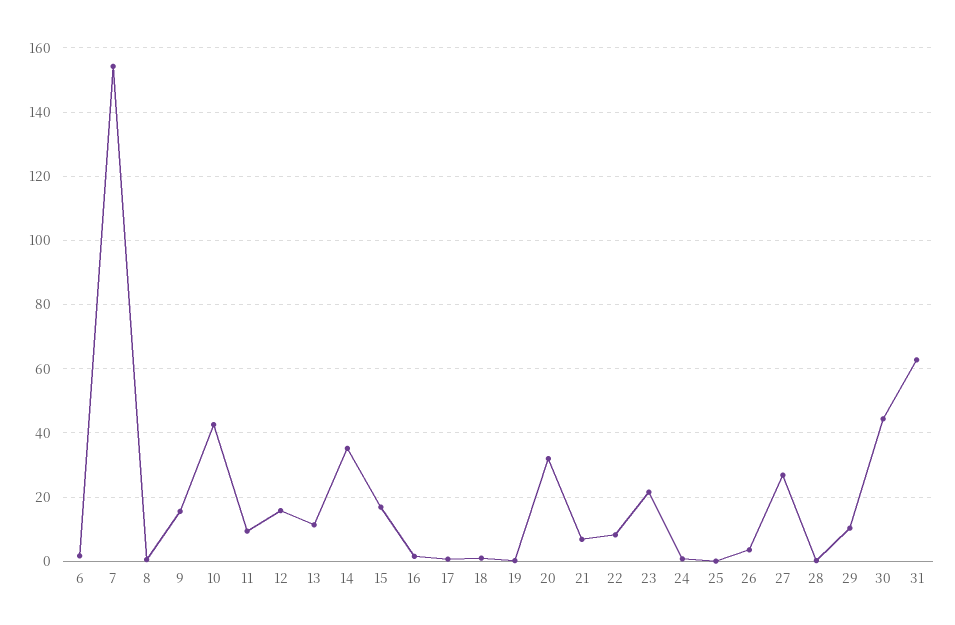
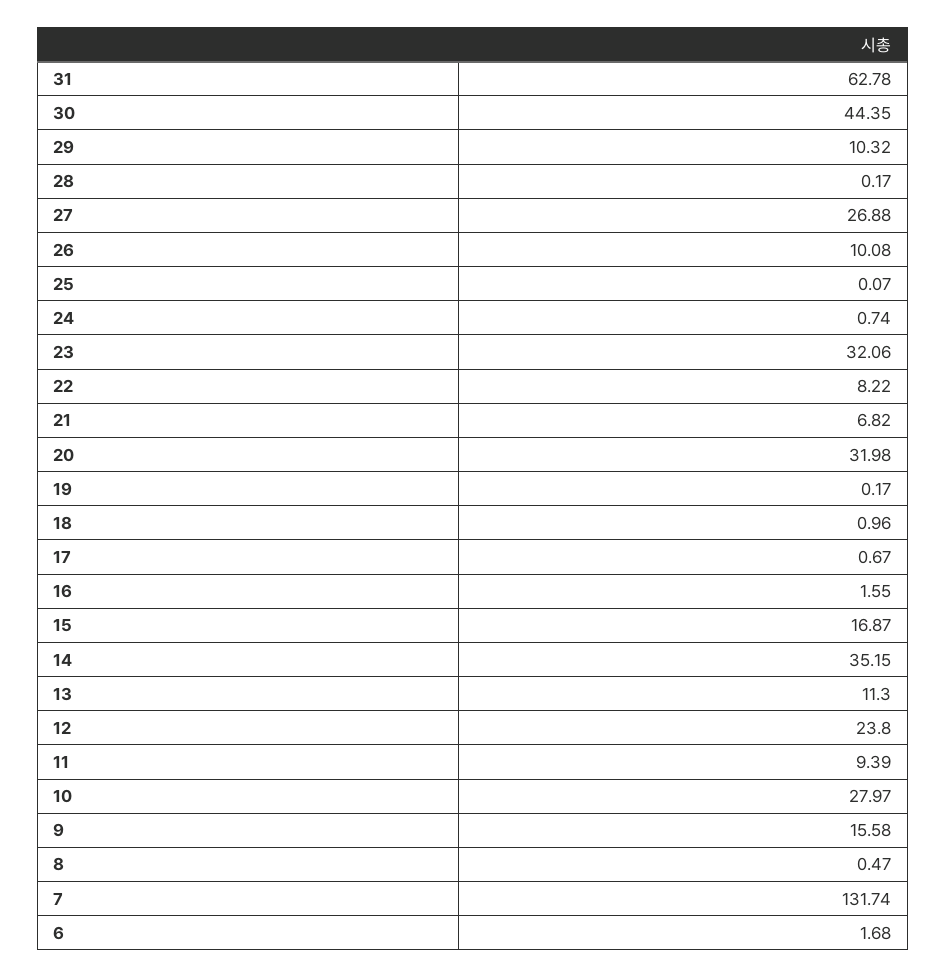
7: 154 -> 131.74
10: 42 -> 27.97
12: 16 -> 23.8
23: 22 -> 32.06
26: 4 -> 10.08

